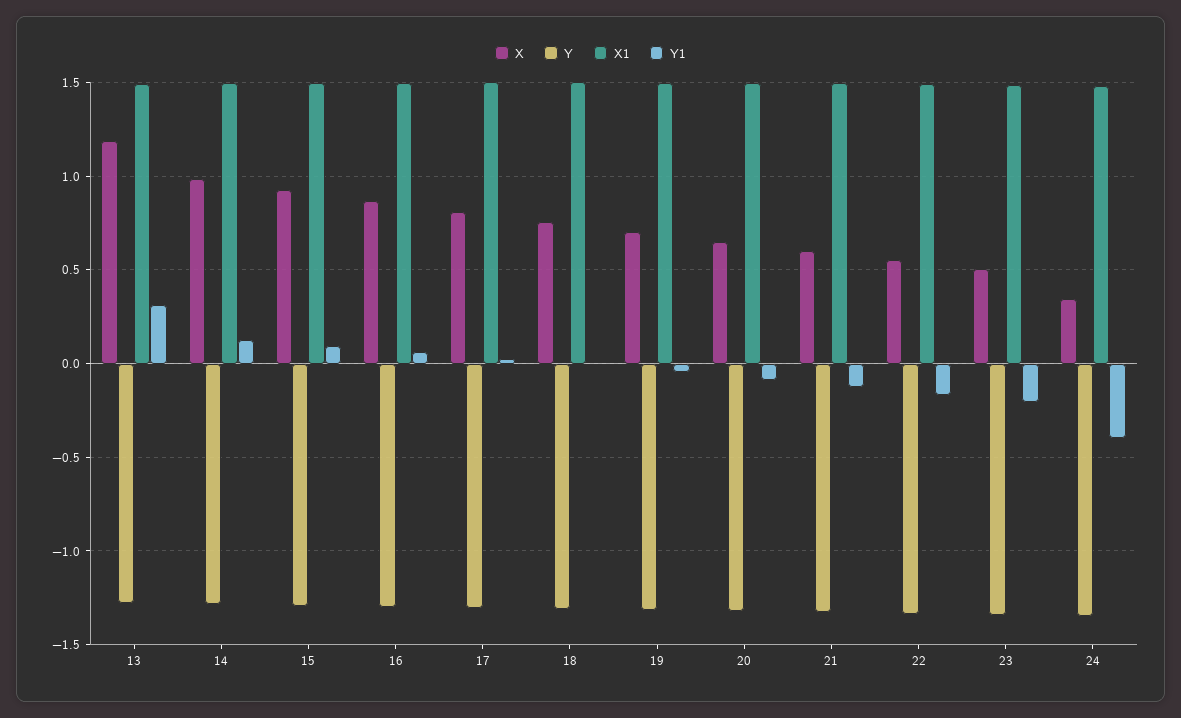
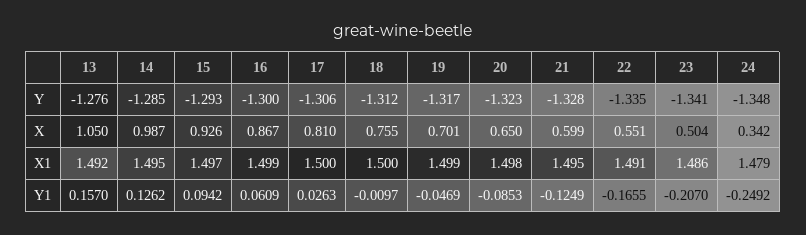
X, 13: 1.2 -> 1.05
Y1, 13: 0.3 -> 0.157
Y1, 24: -0.4 -> -0.2492

